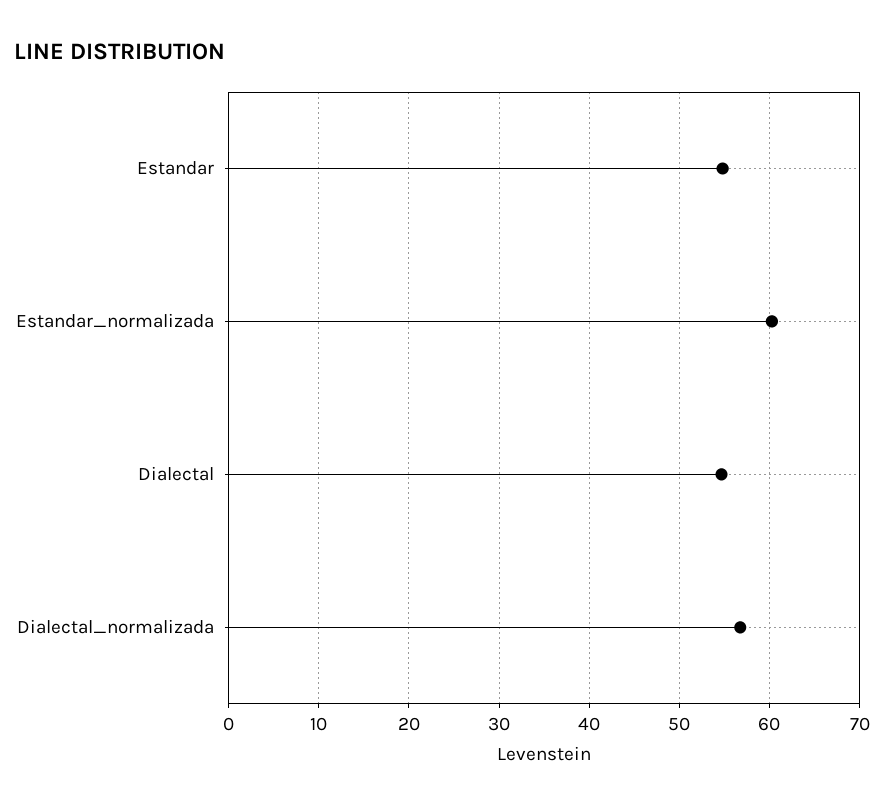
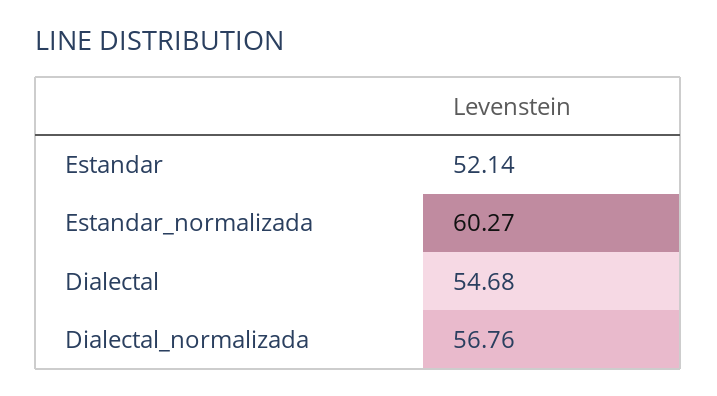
Estandar: 55 -> 52.14

